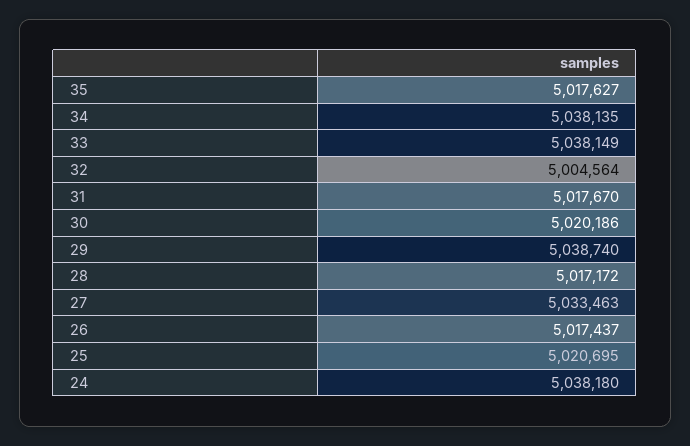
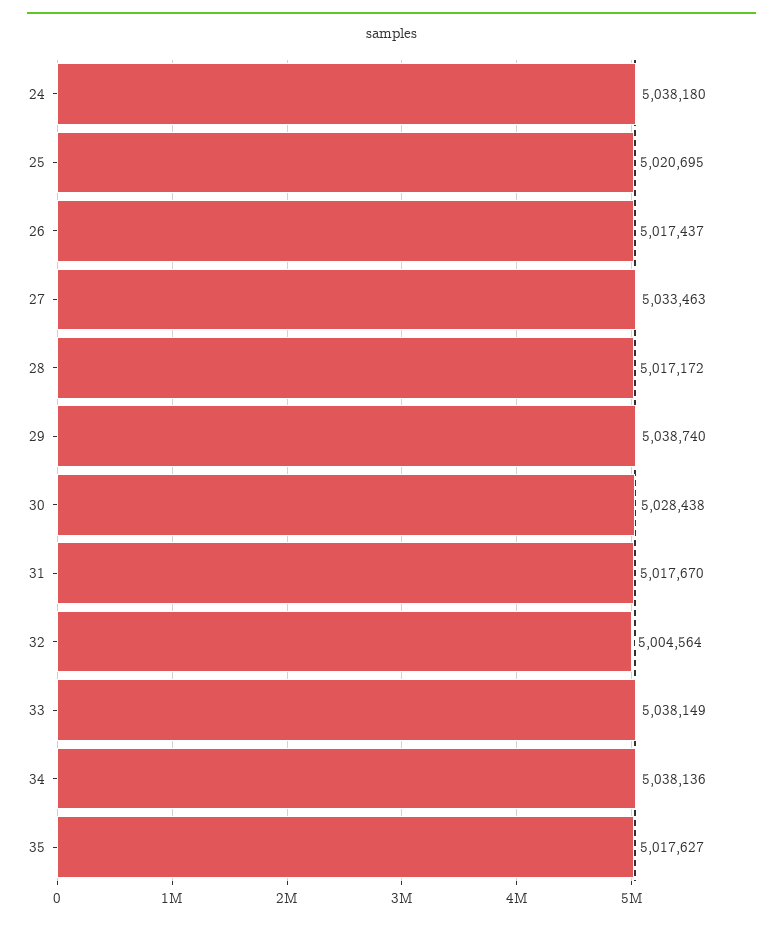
34: 5038135 -> 5038136
30: 5020186 -> 5028438

